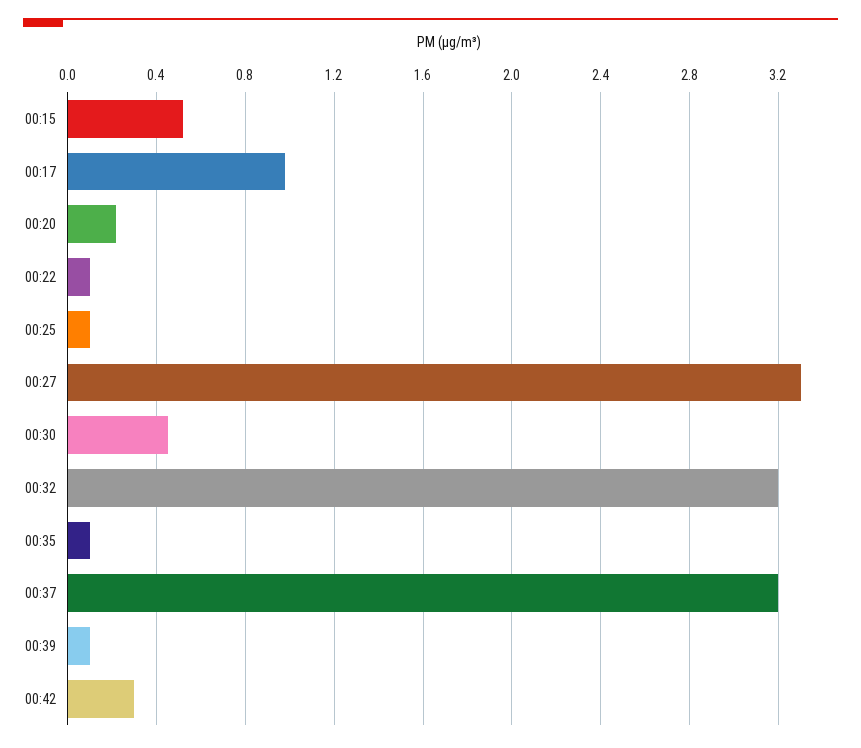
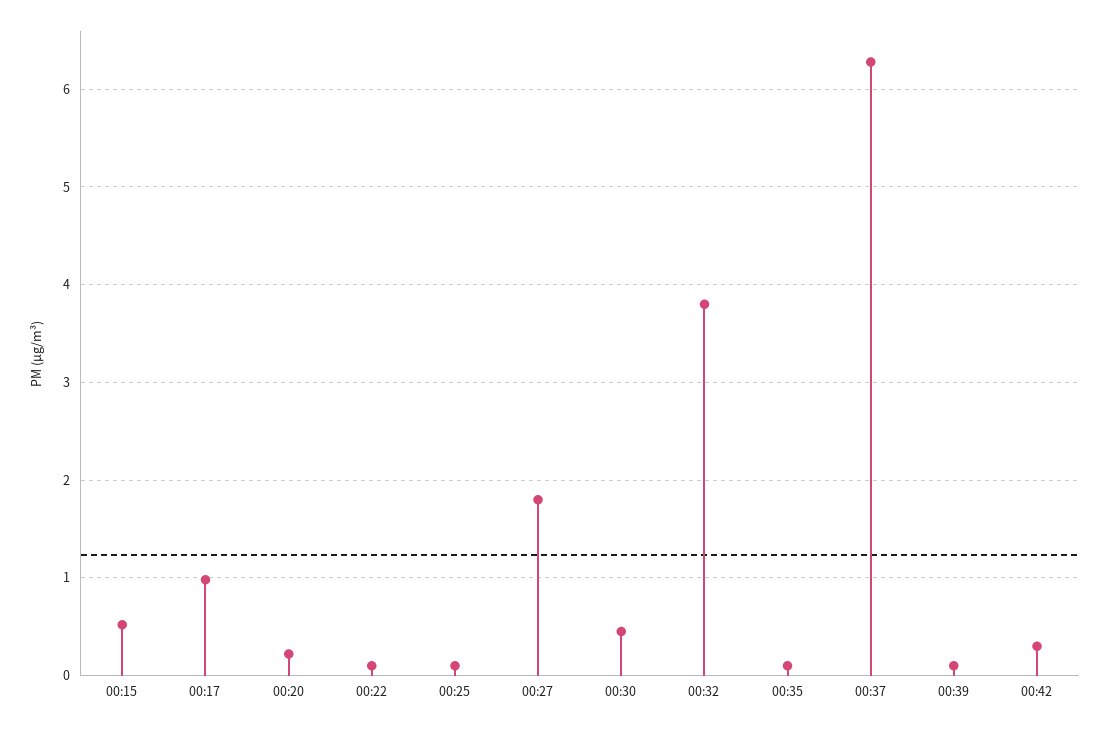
00:27: 3.3 -> 1.8
00:32: 3.2 -> 3.8
00:37: 3.2 -> 6.3

